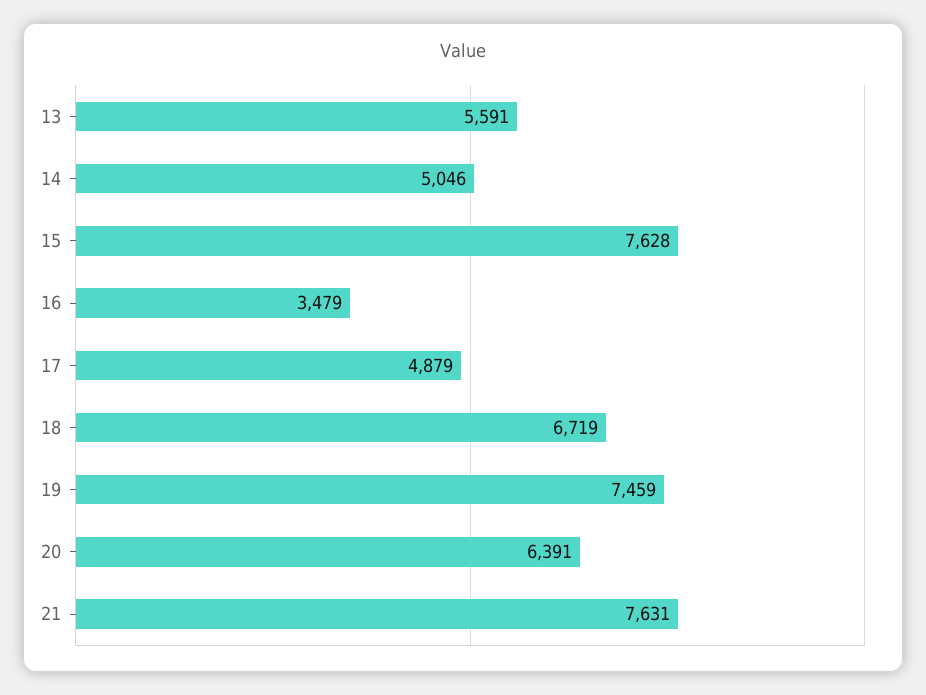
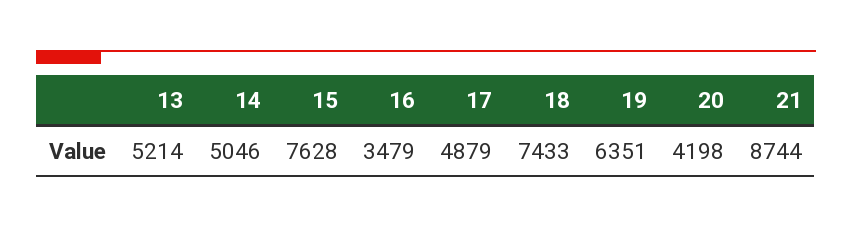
13: 5591 -> 5214
18: 6719 -> 7433
19: 7459 -> 6351
20: 6391 -> 4198
21: 7631 -> 8744

